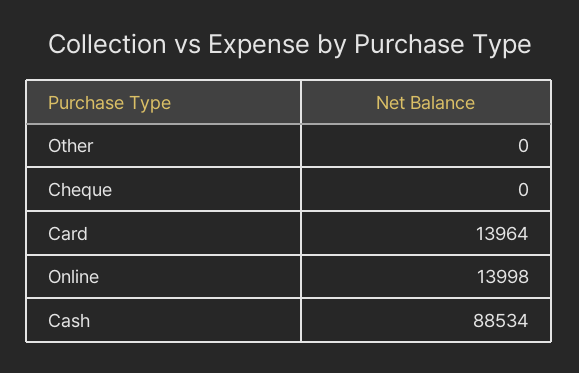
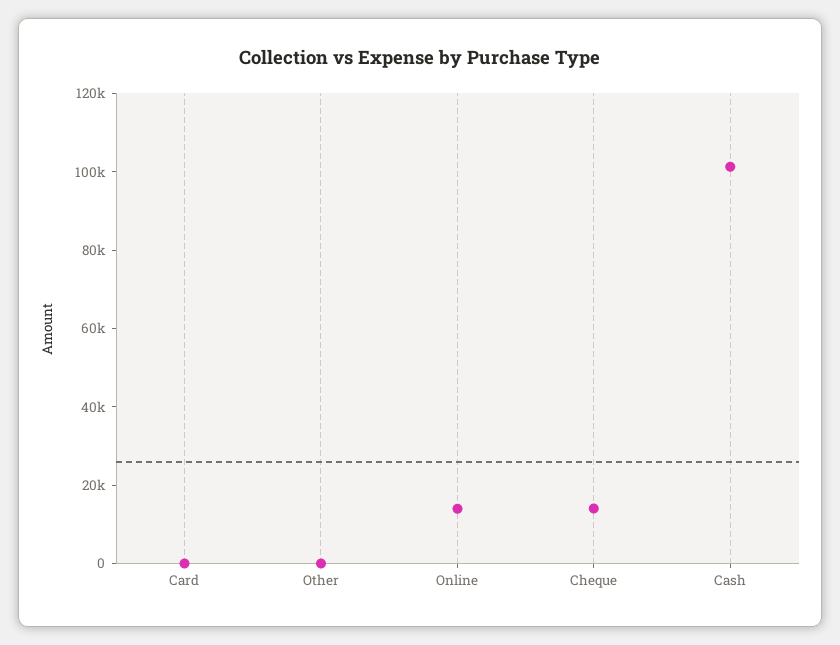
Cheque: 0 -> 15000
Card: 13964 -> 0
Cash: 88534 -> 100000

